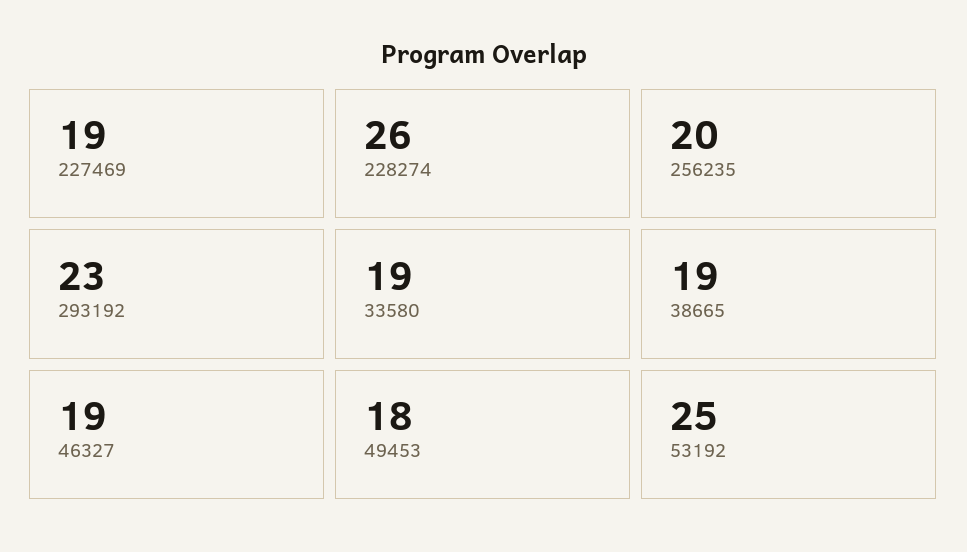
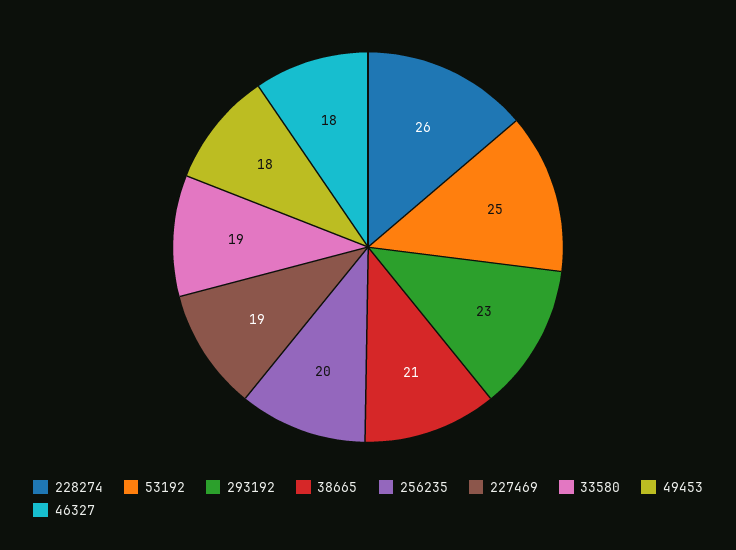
38665: 19 -> 21
46327: 19 -> 18

